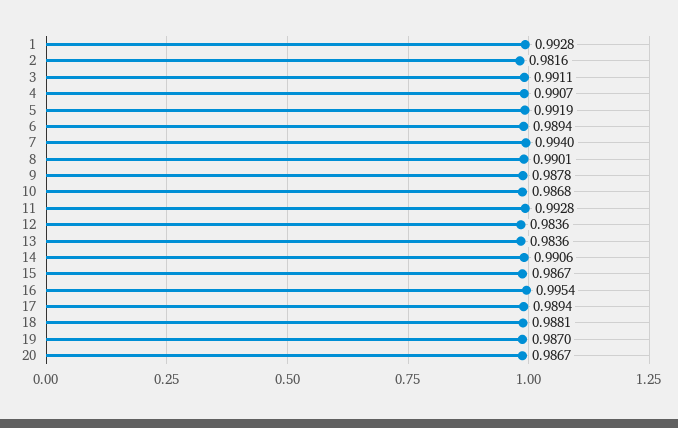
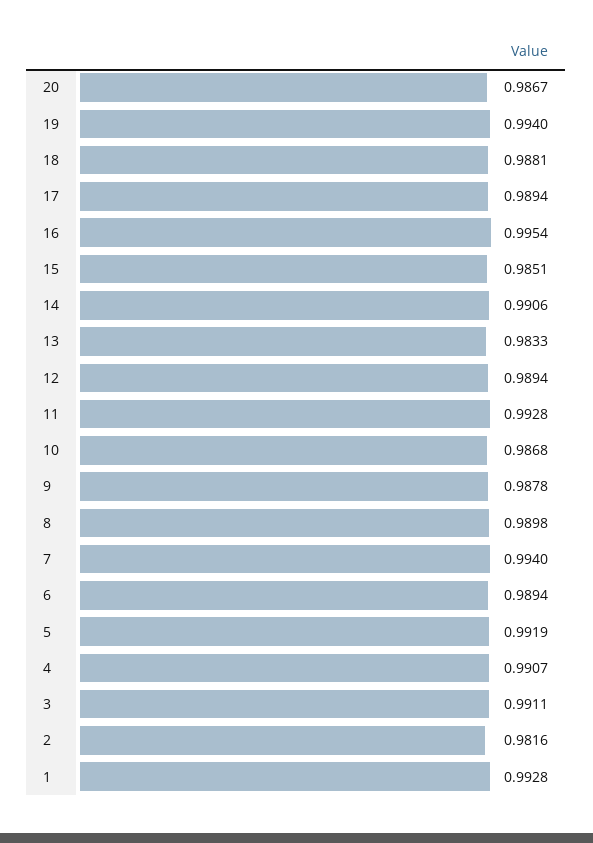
8: 0.9901 -> 0.9898
12: 0.9836 -> 0.9894
13: 0.9836 -> 0.9833
15: 0.9867 -> 0.9851
19: 0.987 -> 0.994

